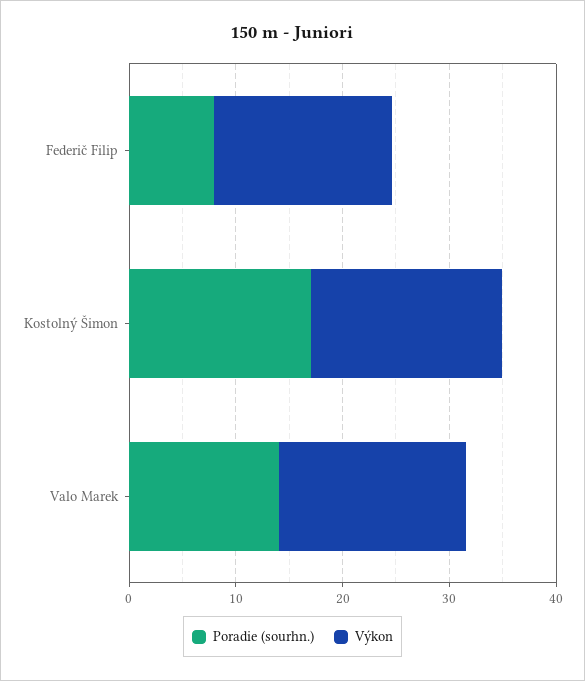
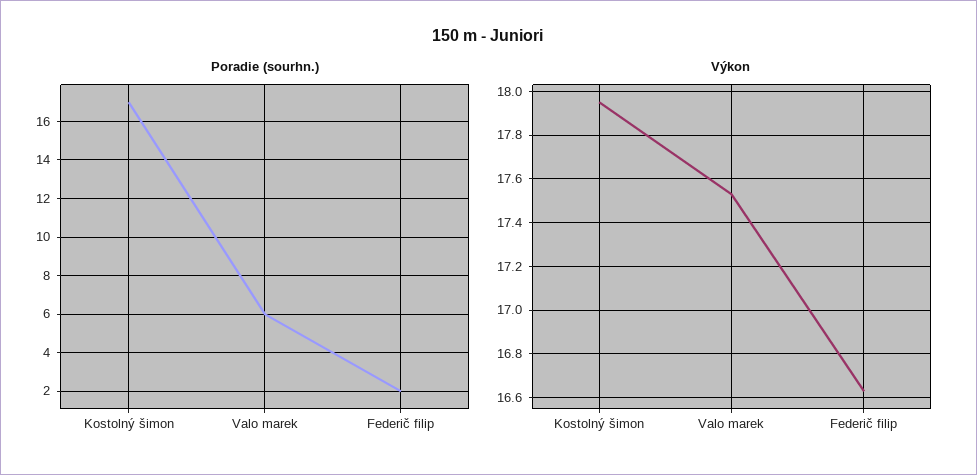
Poradie (sourhn.), Federič Filip: 8 -> 2
Poradie (sourhn.), Valo Marek: 14 -> 6

